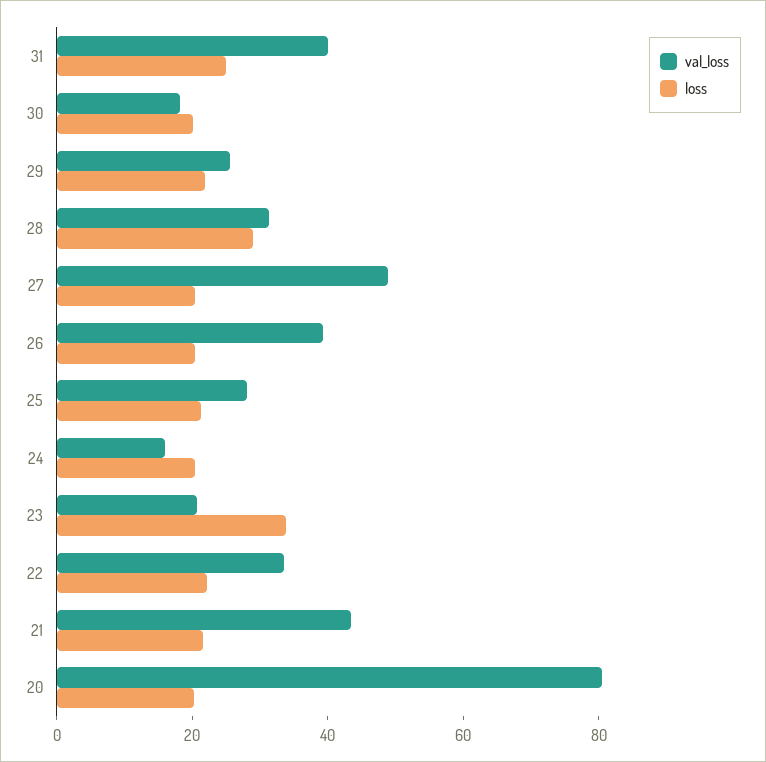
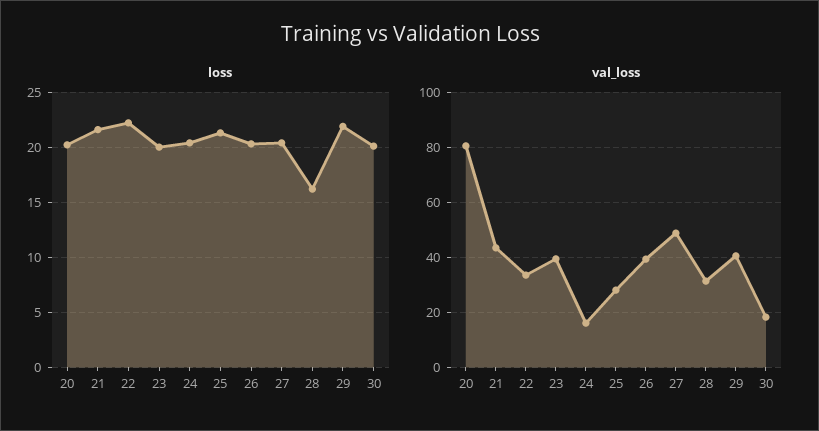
val_loss, 31: 40 -> none
loss, 31: 25 -> none
val_loss, 29: 25 -> 40
loss, 28: 30 -> 16
val_loss, 23: 20 -> 40
loss, 23: 35 -> 20

